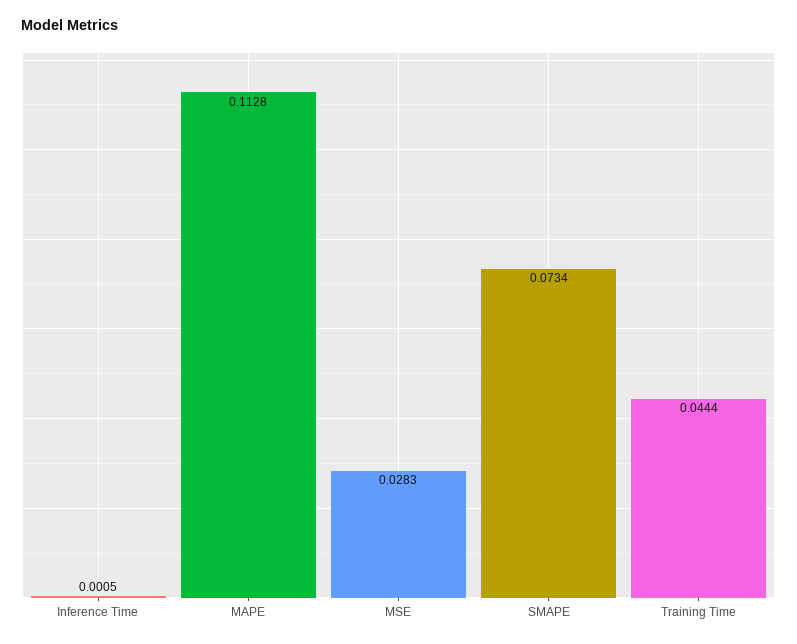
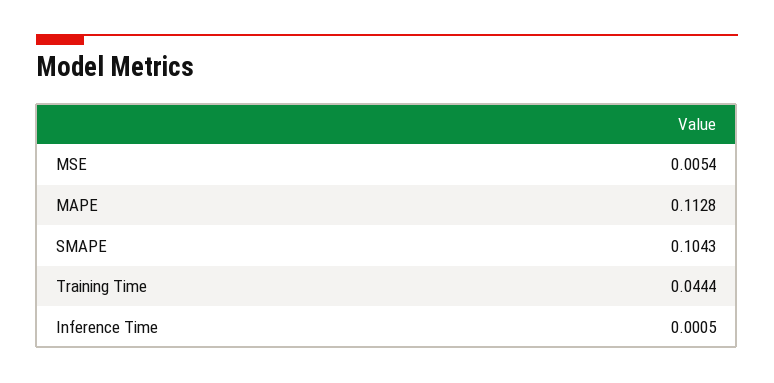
MSE: 0.0283 -> 0.0054
SMAPE: 0.0734 -> 0.1043

